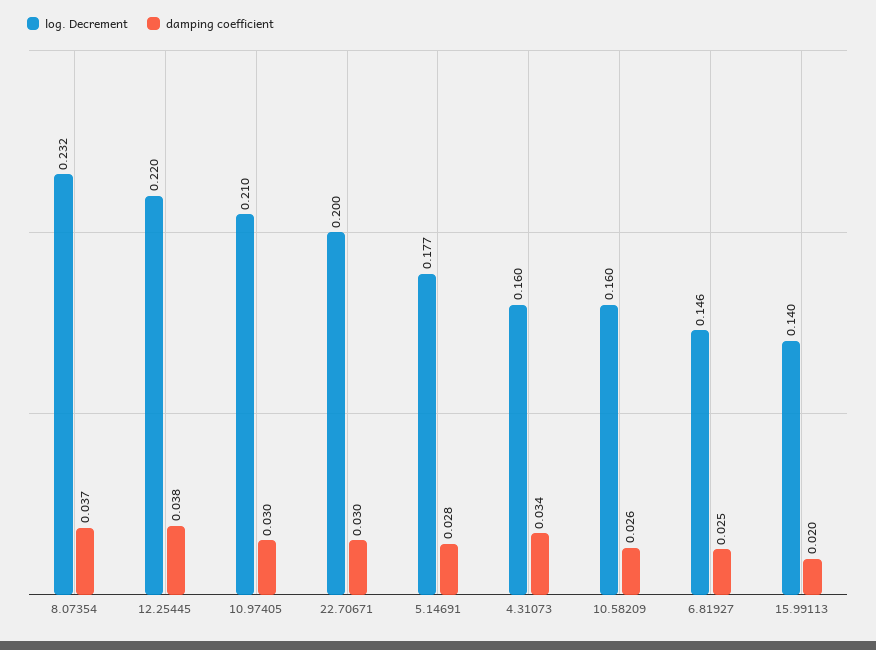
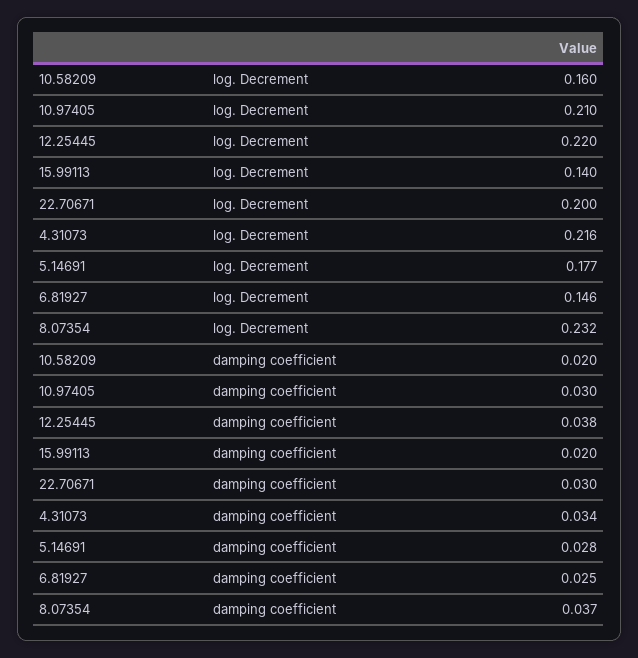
log. Decrement, 4.31073: 0.16 -> 0.216
damping coefficient, 10.58209: 0.026 -> 0.02

